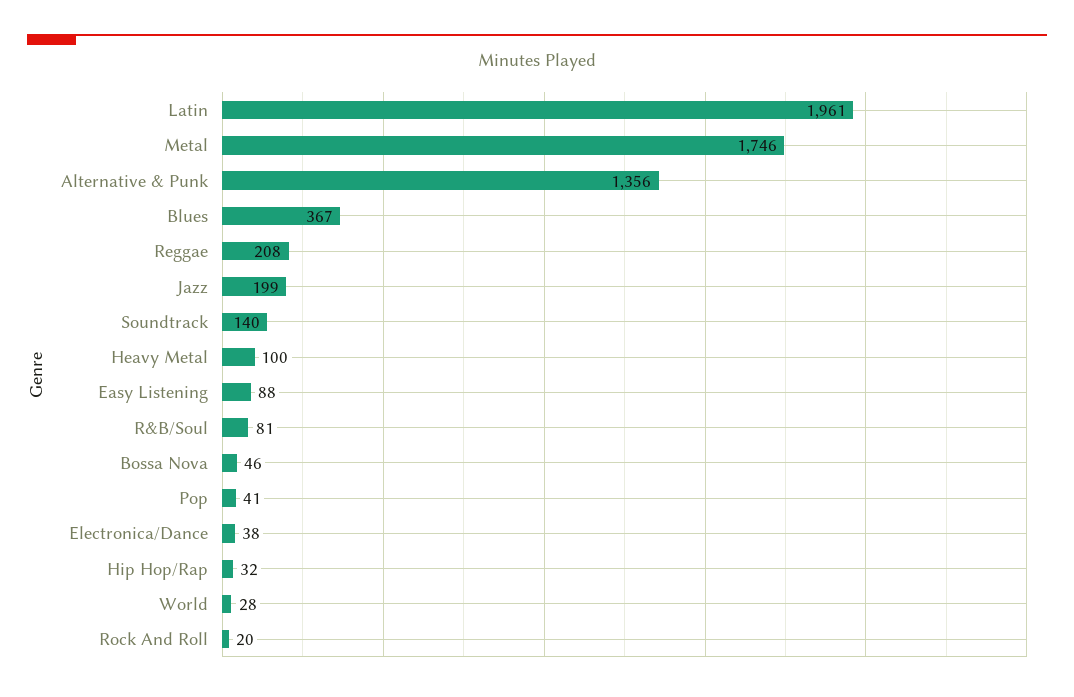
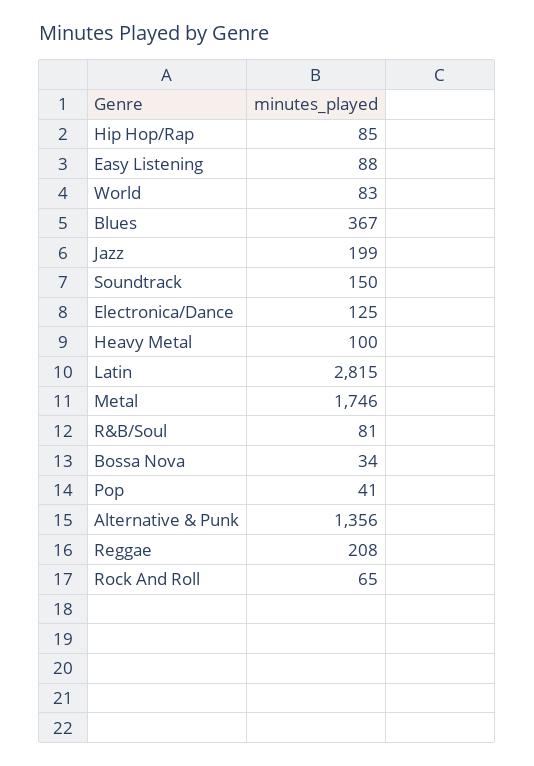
Latin: 1961 -> 2815
Soundtrack: 140 -> 150
Bossa Nova: 46 -> 34
Electronica/Dance: 38 -> 125
Hip Hop/Rap: 32 -> 85
World: 28 -> 83
Rock And Roll: 20 -> 65

